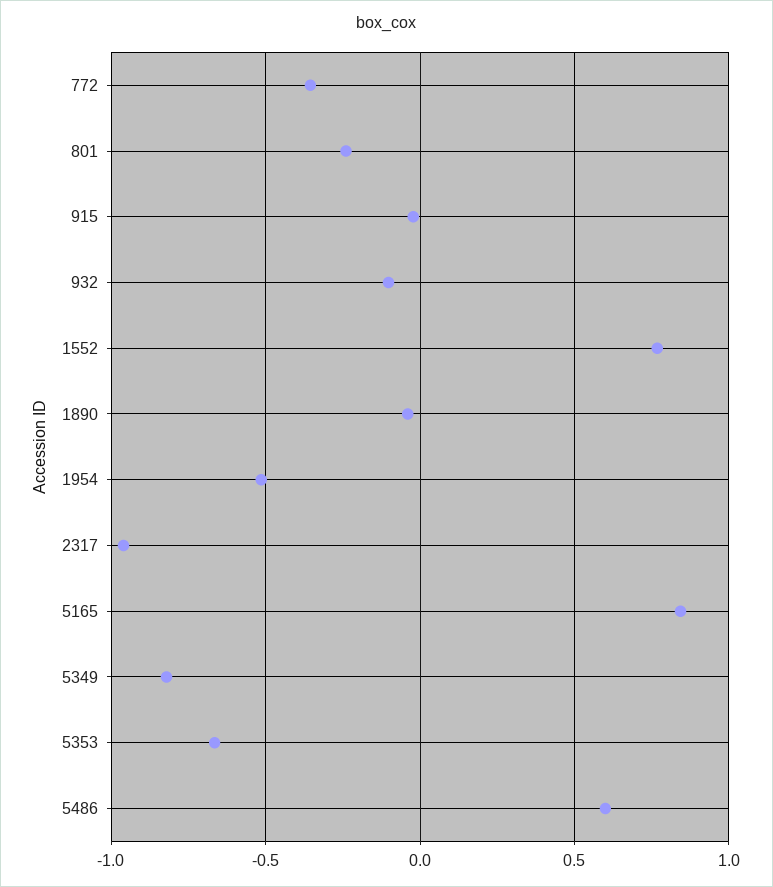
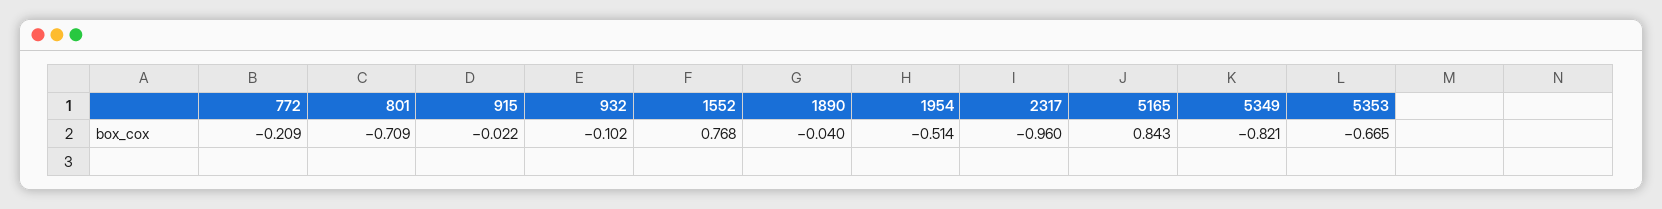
772: -0.35 -> -0.209
801: -0.25 -> -0.709
5486: 0.6 -> none

